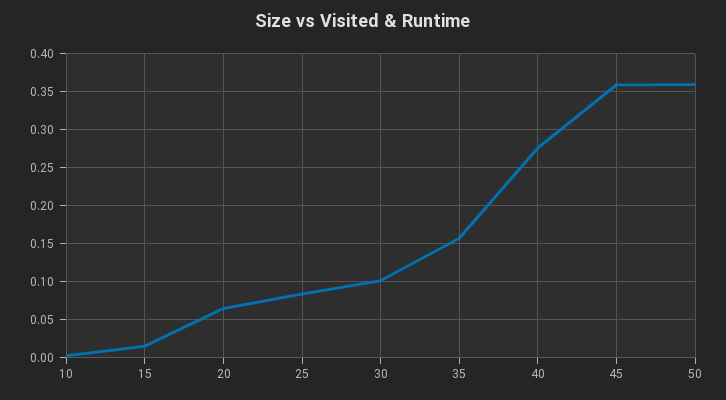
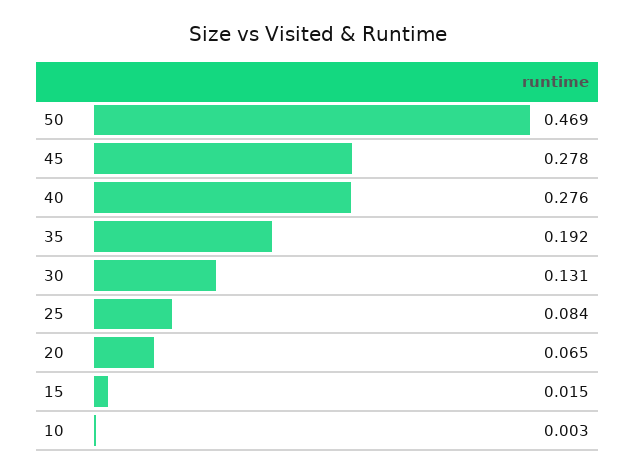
30: 0.1 -> 0.131
35: 0.16 -> 0.192
45: 0.36 -> 0.278
50: 0.36 -> 0.469

